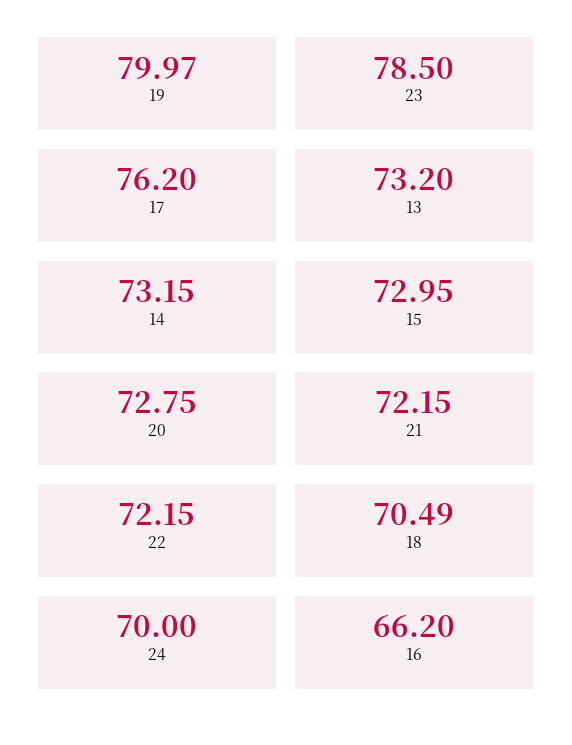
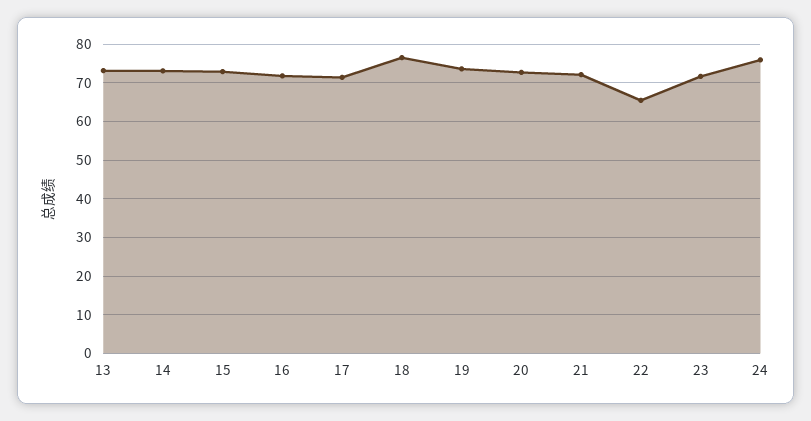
19: 79.97 -> 74
23: 78.5 -> 72
17: 76.2 -> 72
22: 72.15 -> 66
18: 70.49 -> 76
24: 70 -> 76
16: 66.2 -> 72

